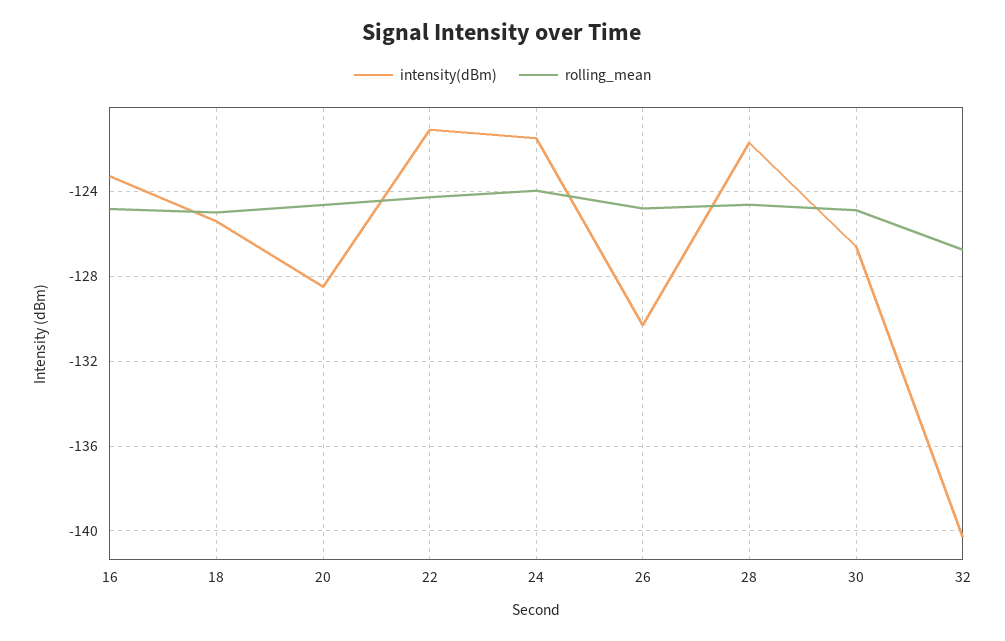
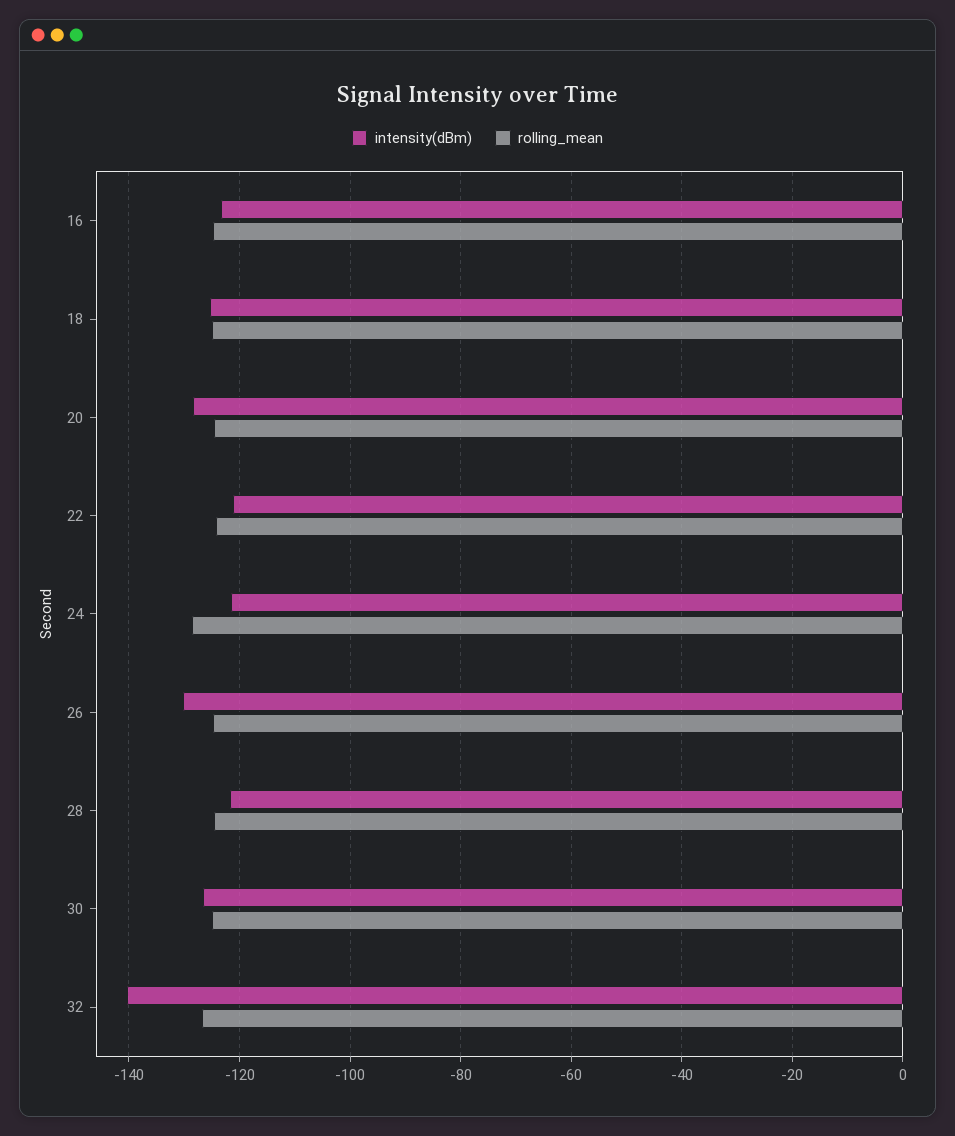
rolling_mean, 24: -124 -> -128

